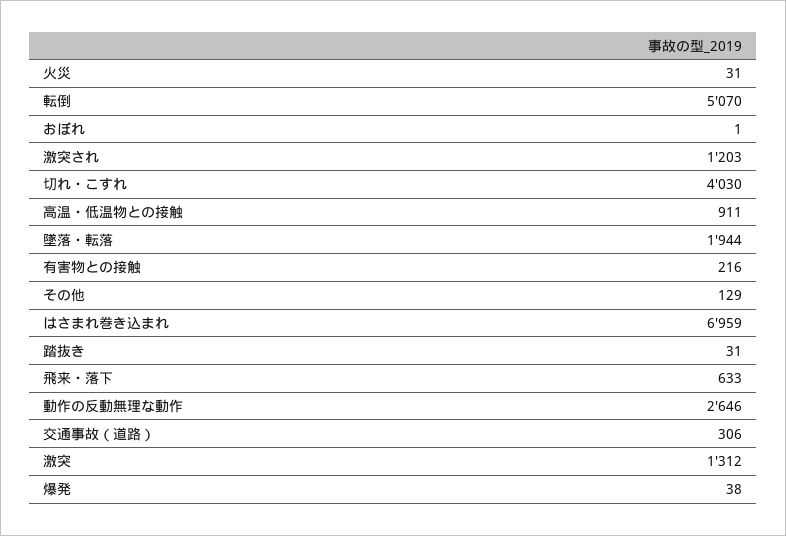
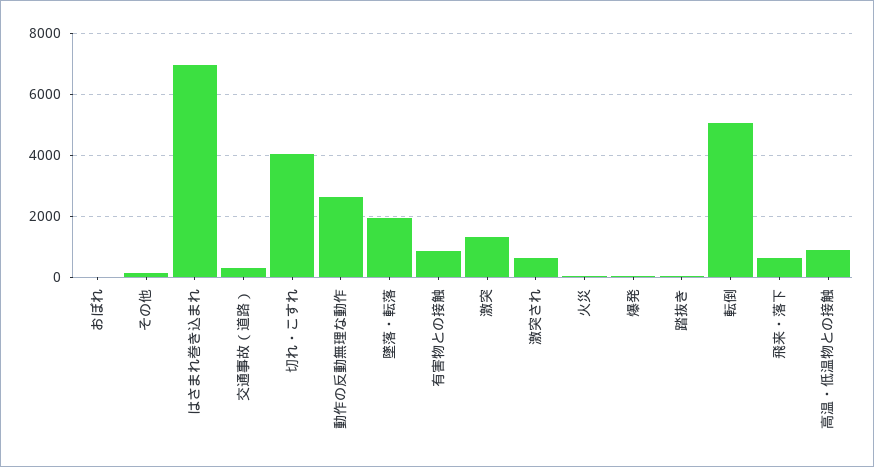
激突され: 1203 -> 600
有害物との接触: 216 -> 800

